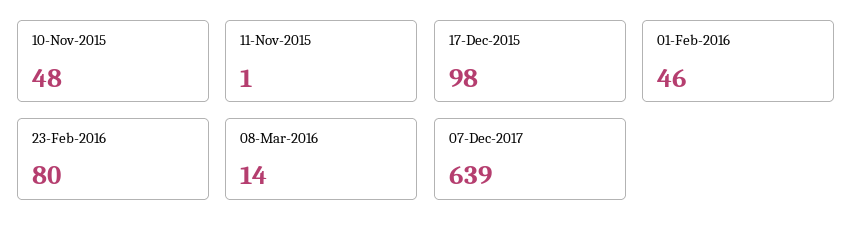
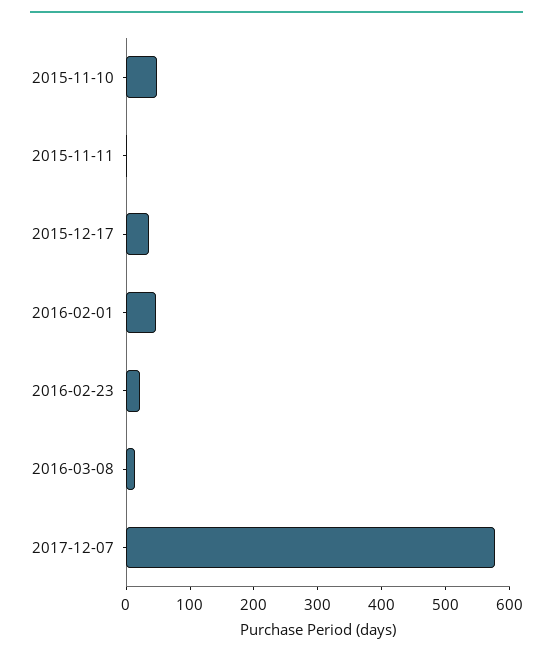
17-Dec-2015: 98 -> 40
23-Feb-2016: 80 -> 20
07-Dec-2017: 639 -> 580

